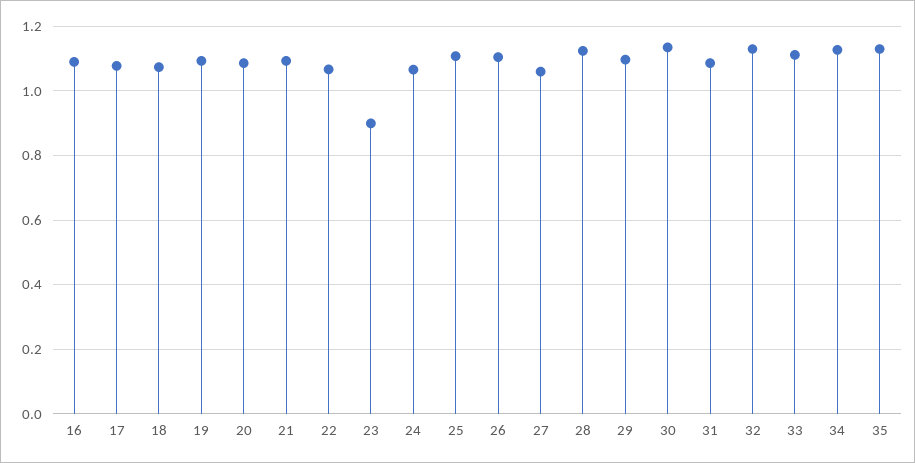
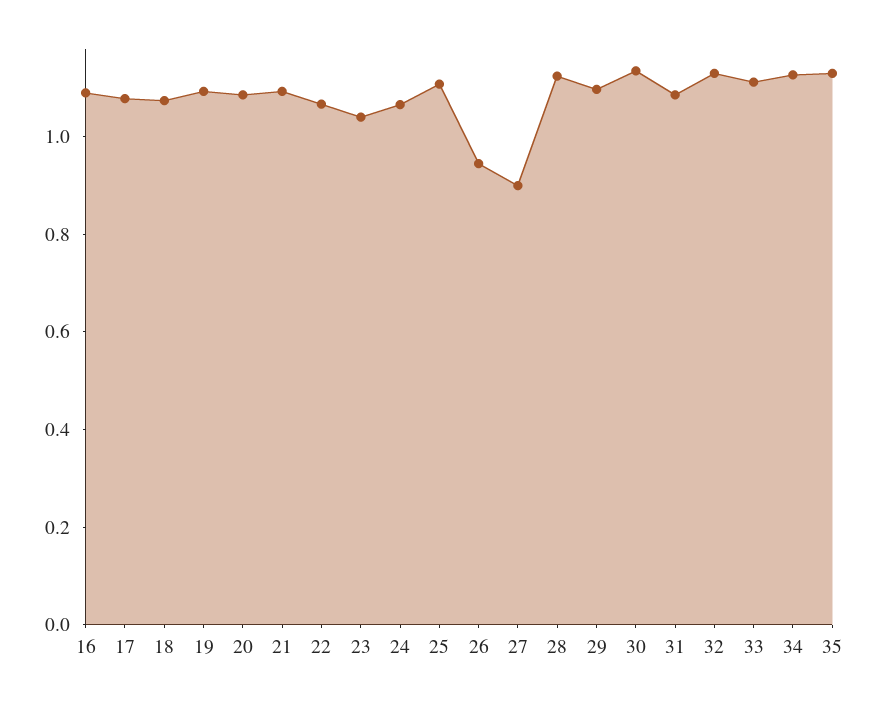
23: 0.9 -> 1.05
26: 1.1 -> 0.95
27: 1.06 -> 0.9

